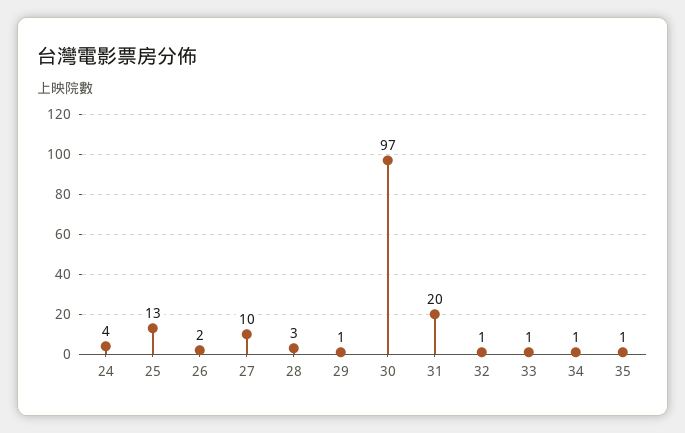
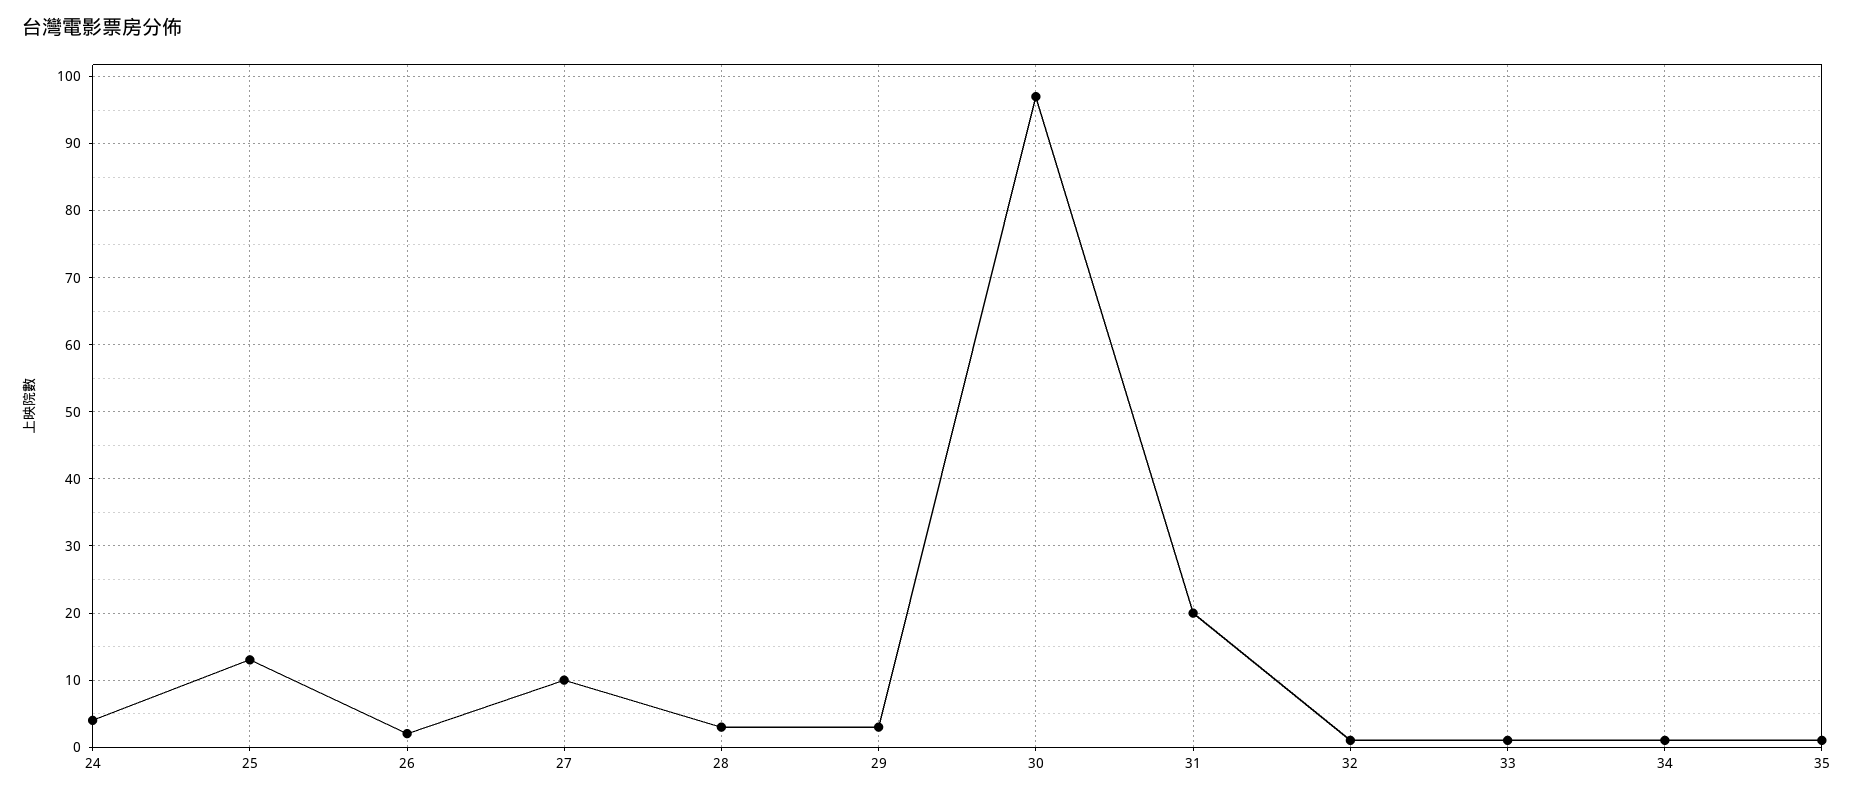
29: 1 -> 3

